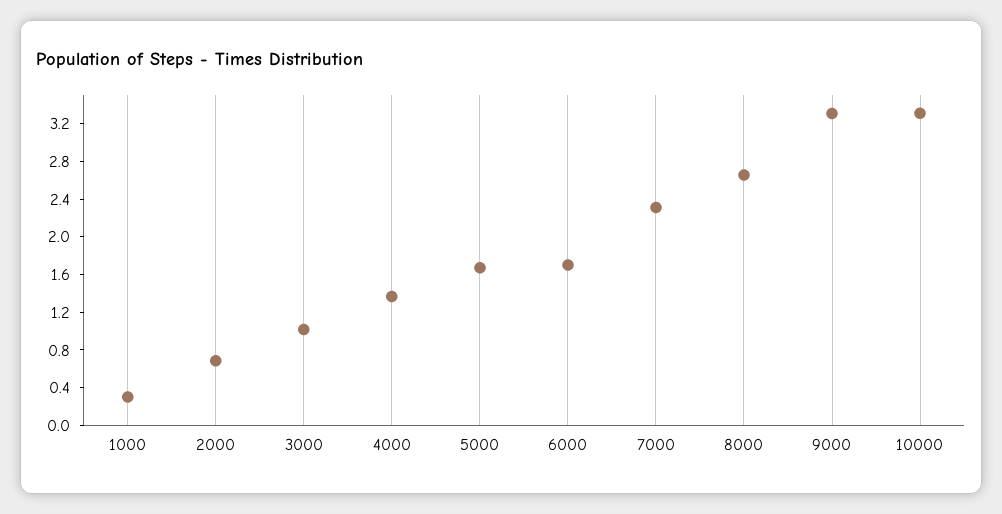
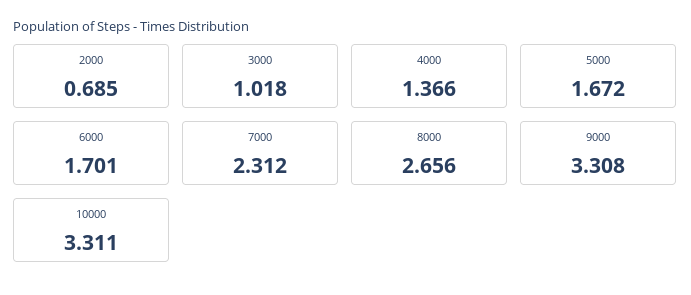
1000: 0.3 -> none

